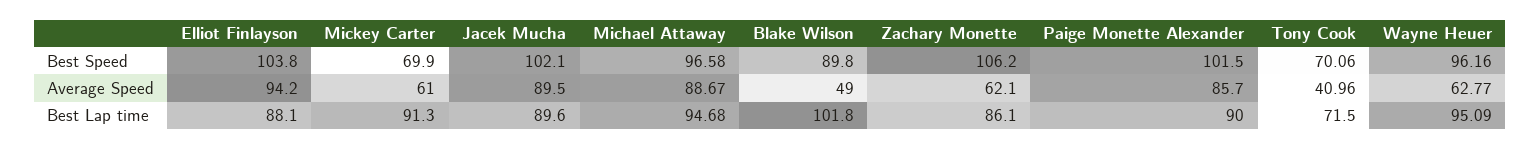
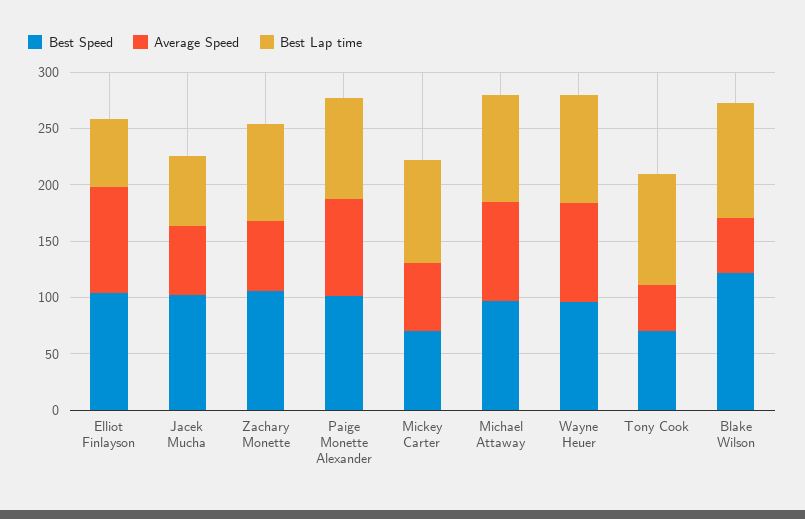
Best Speed, Blake Wilson: 89.8 -> 120
Average Speed, Jacek Mucha: 89.5 -> 60
Average Speed, Wayne Heuer: 62.77 -> 90
Best Lap time, Elliot Finlayson: 88.1 -> 60
Best Lap time, Jacek Mucha: 89.6 -> 60
Best Lap time, Tony Cook: 71.5 -> 100

